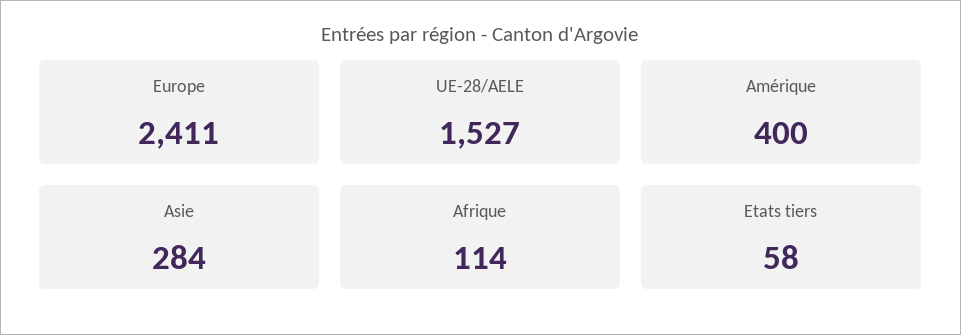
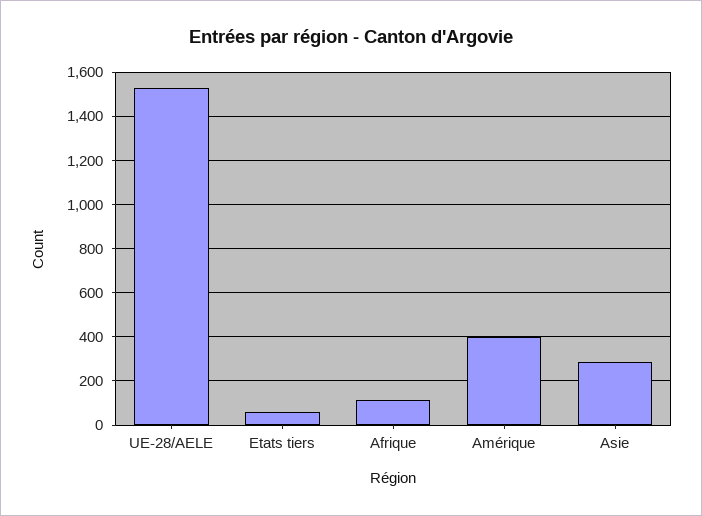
Europe: 2411 -> none

